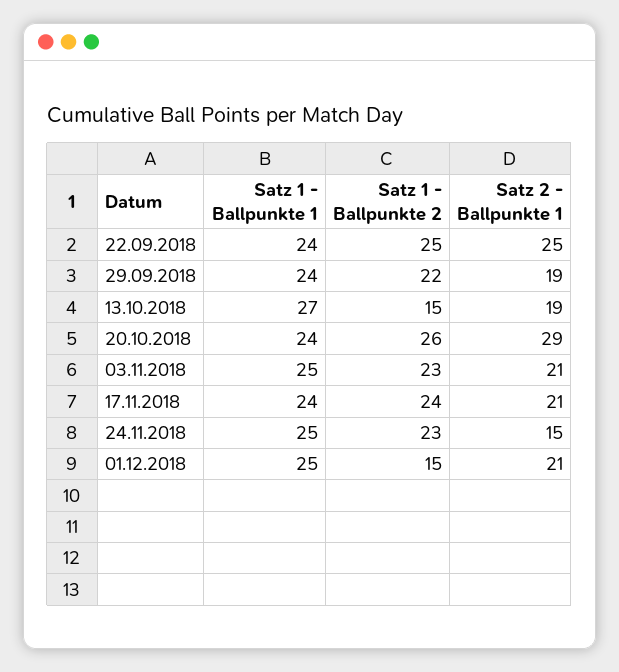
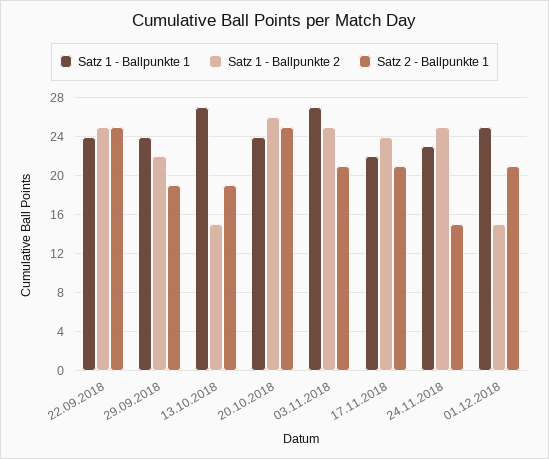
Satz 2 - Ballpunkte 1, 20.10.2018: 29 -> 25
Satz 1 - Ballpunkte 1, 03.11.2018: 25 -> 27
Satz 1 - Ballpunkte 2, 03.11.2018: 23 -> 25
Satz 1 - Ballpunkte 1, 17.11.2018: 24 -> 22
Satz 1 - Ballpunkte 1, 24.11.2018: 25 -> 23
Satz 1 - Ballpunkte 2, 24.11.2018: 23 -> 25

